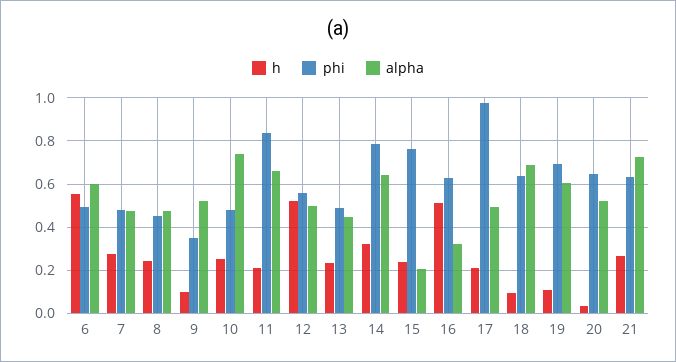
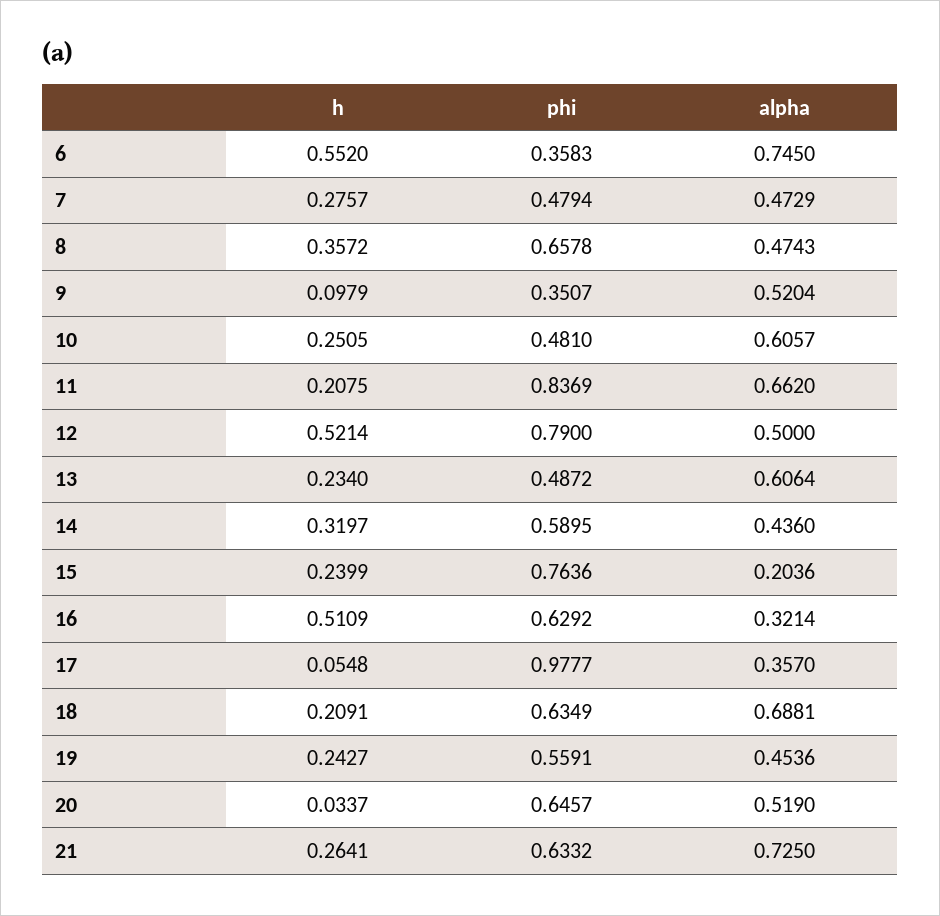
phi, 6: 0.5 -> 0.3583
alpha, 6: 0.6 -> 0.745
h, 8: 0.25 -> 0.3572
phi, 8: 0.45 -> 0.6578
alpha, 10: 0.75 -> 0.6057
phi, 12: 0.55 -> 0.79
alpha, 13: 0.45 -> 0.6064
phi, 14: 0.8 -> 0.5895
alpha, 14: 0.65 -> 0.436
h, 17: 0.2 -> 0.0548
alpha, 17: 0.5 -> 0.357
h, 18: 0.1 -> 0.2091
h, 19: 0.1 -> 0.2427
phi, 19: 0.7 -> 0.5591
alpha, 19: 0.6 -> 0.4536

